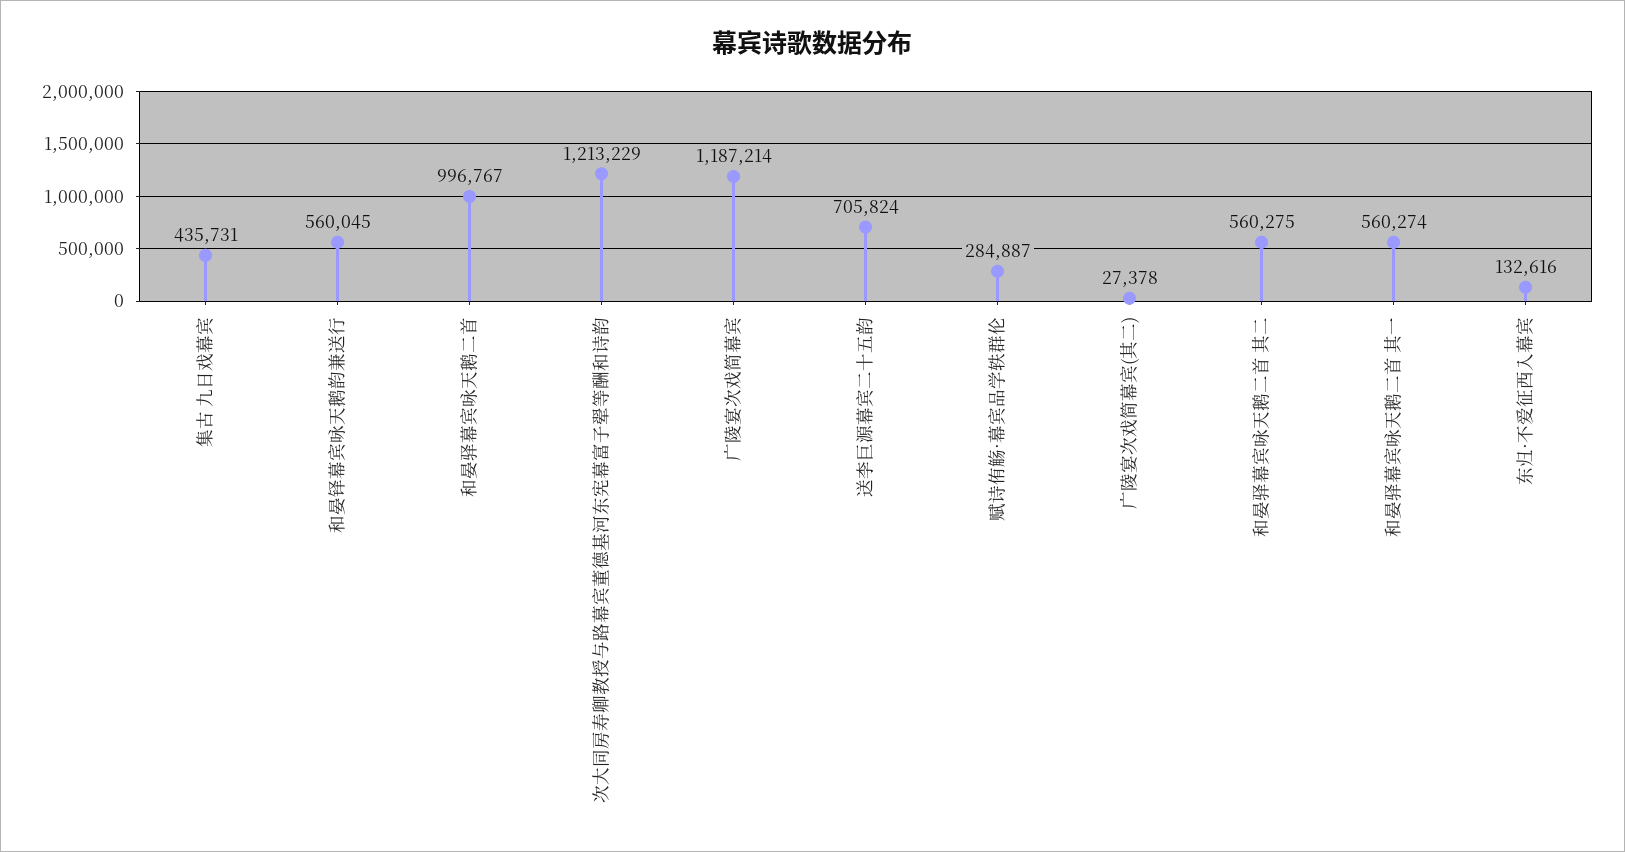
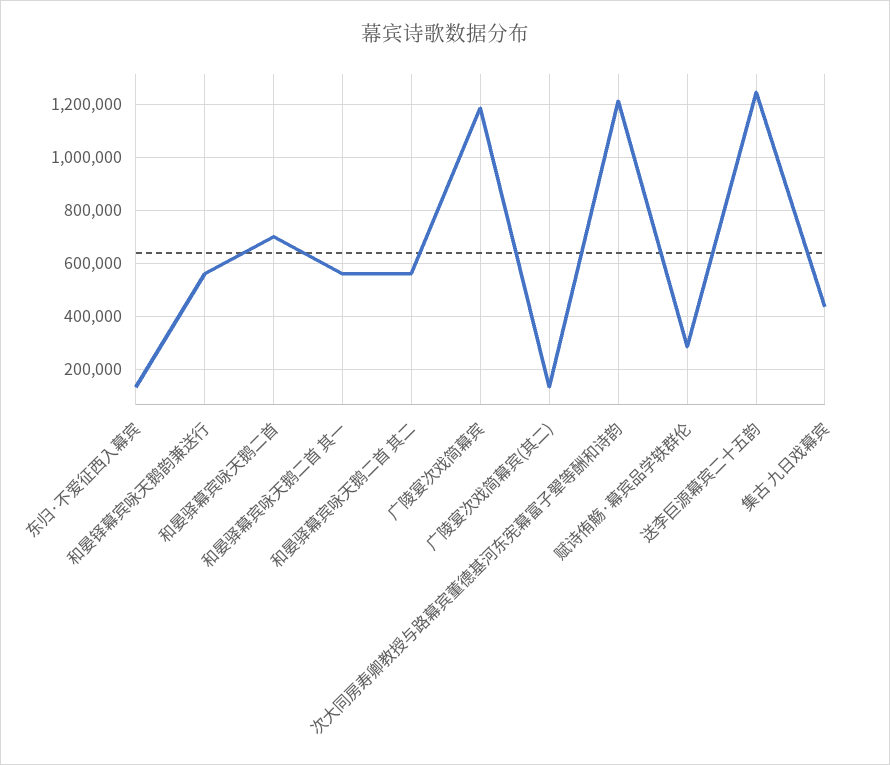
和晏驿幕宾咏天鹅二首: 996767 -> 700000
送李巨源幕宾二十五韵: 705824 -> 1250000
广陵宴次戏简幕宾(其二): 27378 -> 125000

